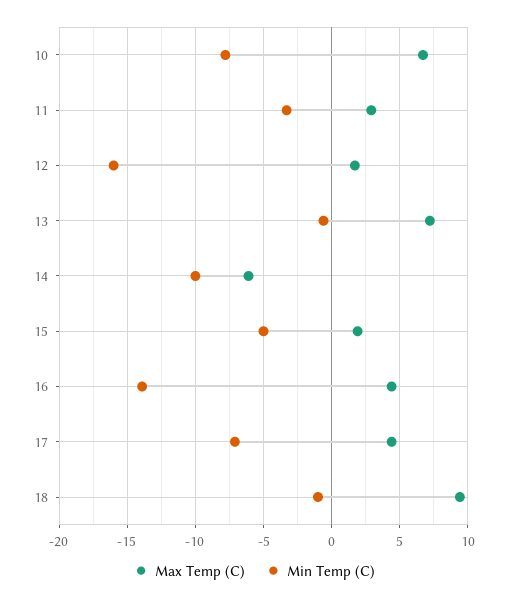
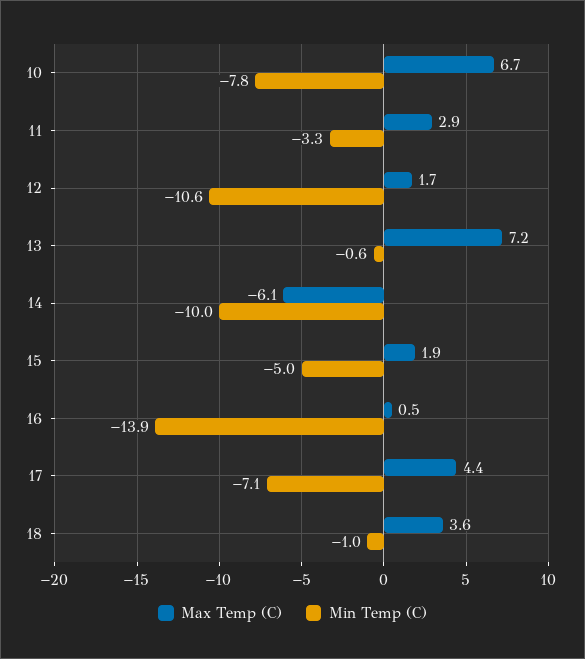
Min Temp (C), 12: -16 -> -10.6
Max Temp (C), 16: 4.5 -> 0.5
Max Temp (C), 18: 9.5 -> 3.6

